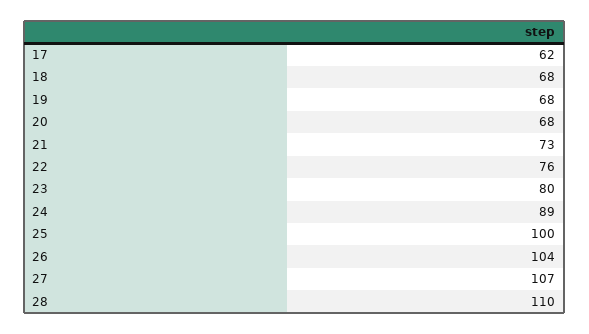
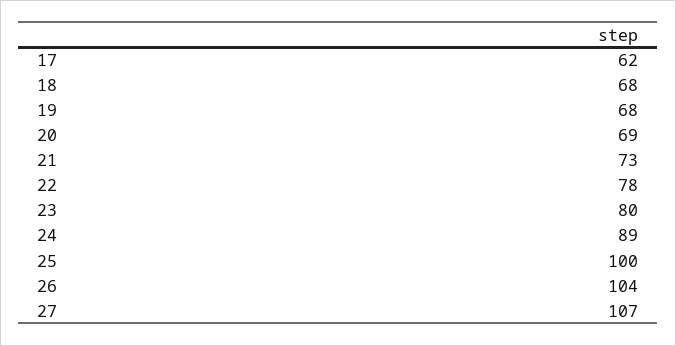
20: 68 -> 69
22: 76 -> 78
28: 110 -> none

